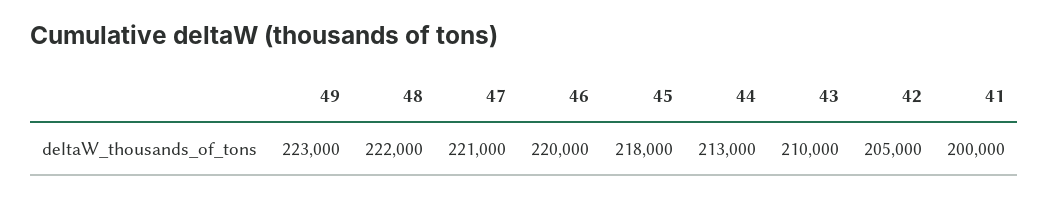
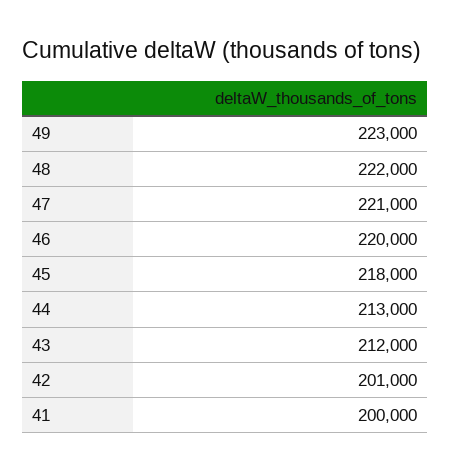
43: 210000 -> 212000
42: 205000 -> 201000

